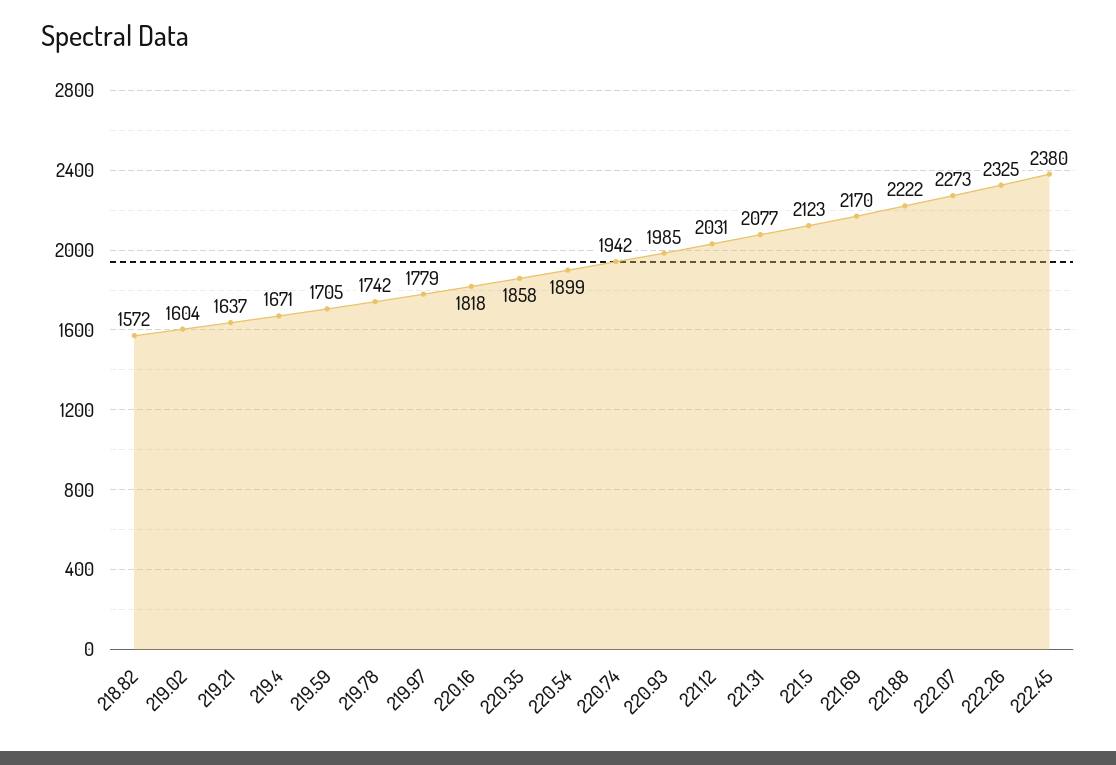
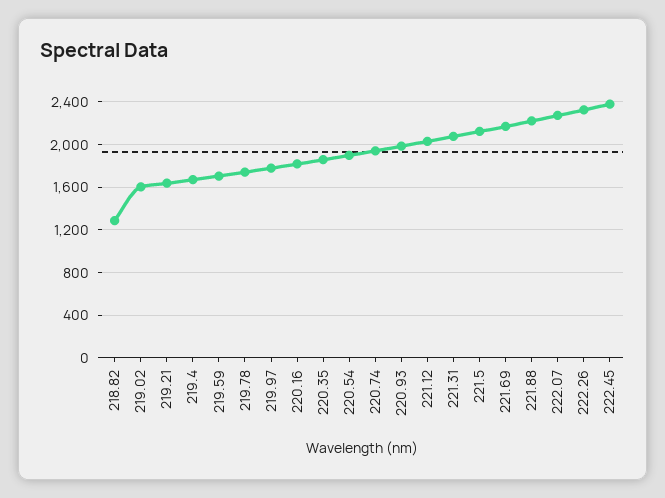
218.82: 1572 -> 1300

